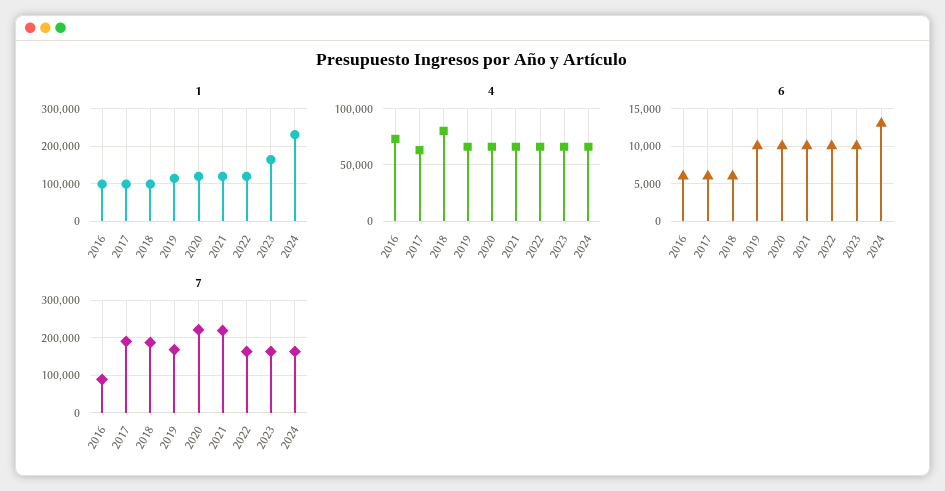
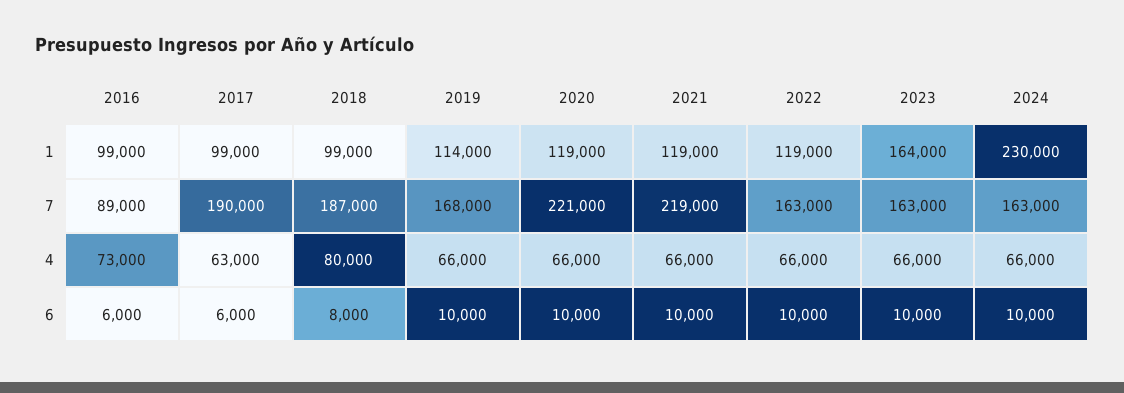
6, 2018: 6000 -> 8000
6, 2024: 13000 -> 10000

